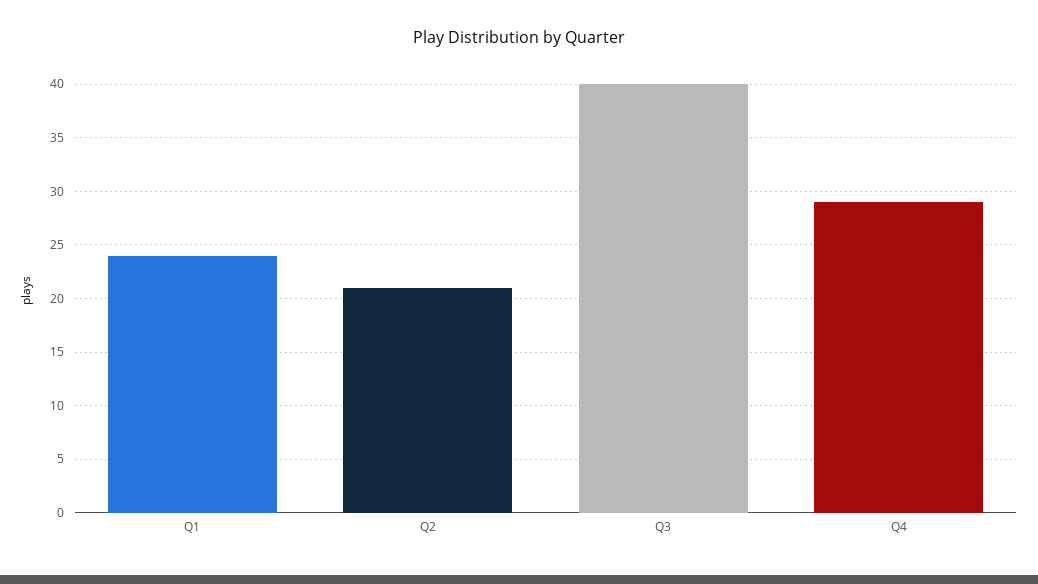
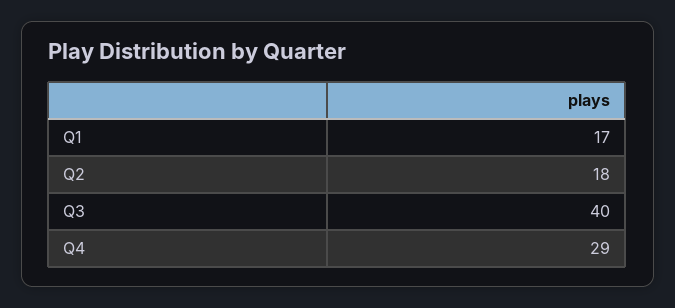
Q1: 24 -> 17
Q2: 21 -> 18

